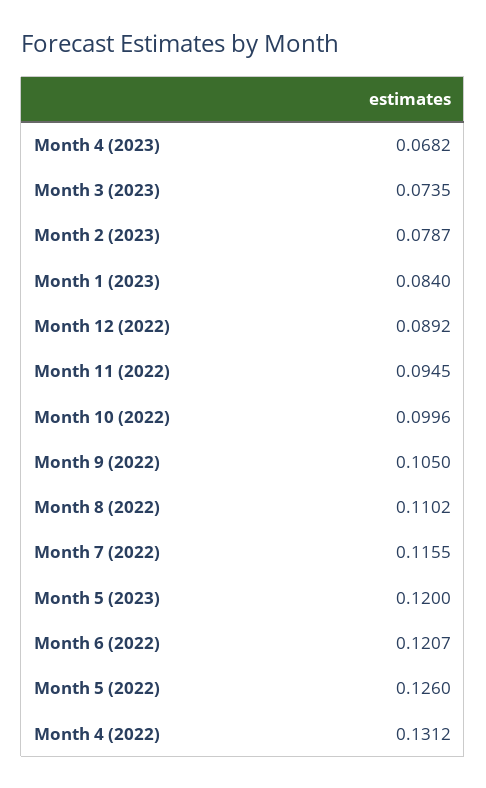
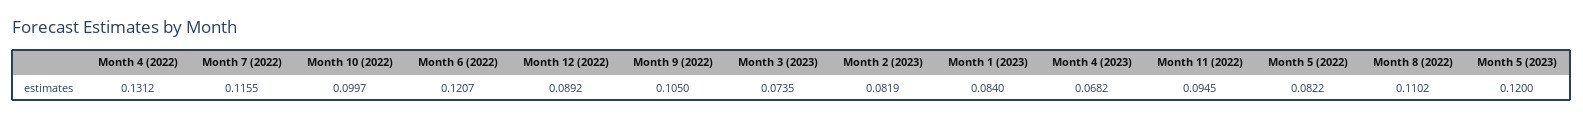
Month 2 (2023): 0.0787 -> 0.0819
Month 10 (2022): 0.0996 -> 0.0997
Month 5 (2022): 0.126 -> 0.0822

